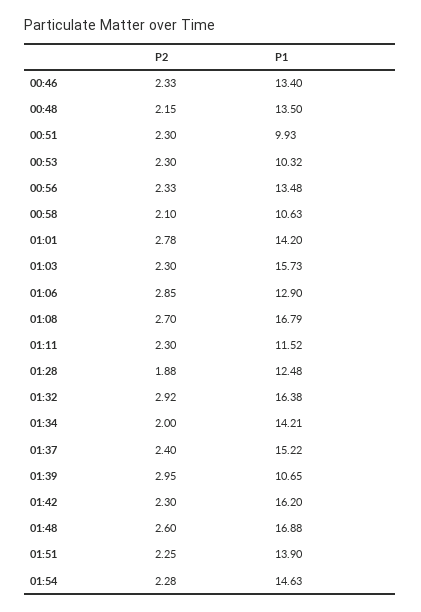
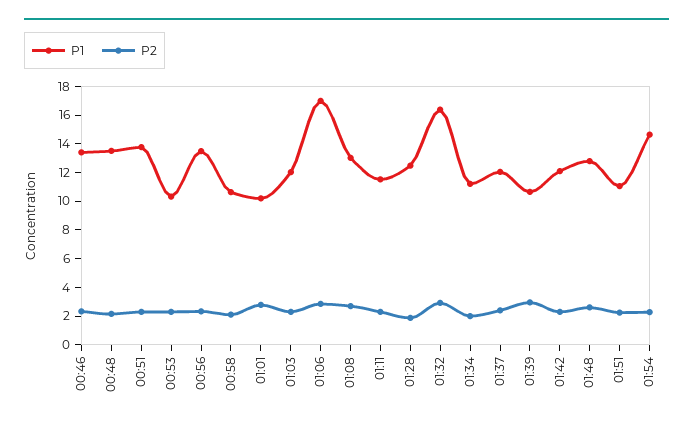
P1, 00:51: 9.93 -> 14
P1, 01:01: 14.2 -> 10
P1, 01:03: 15.73 -> 12
P1, 01:06: 12.9 -> 17
P1, 01:08: 16.79 -> 13
P1, 01:34: 14.21 -> 11
P1, 01:37: 15.22 -> 12
P1, 01:42: 16.2 -> 12
P1, 01:48: 16.88 -> 13
P1, 01:51: 13.9 -> 11

